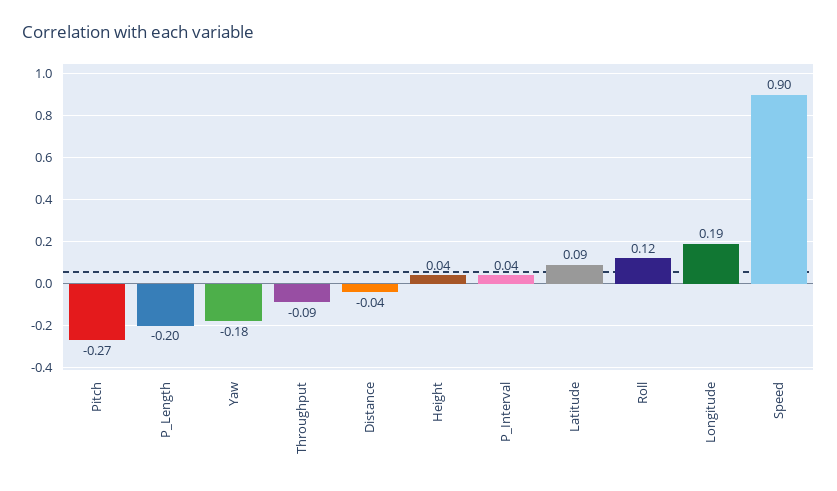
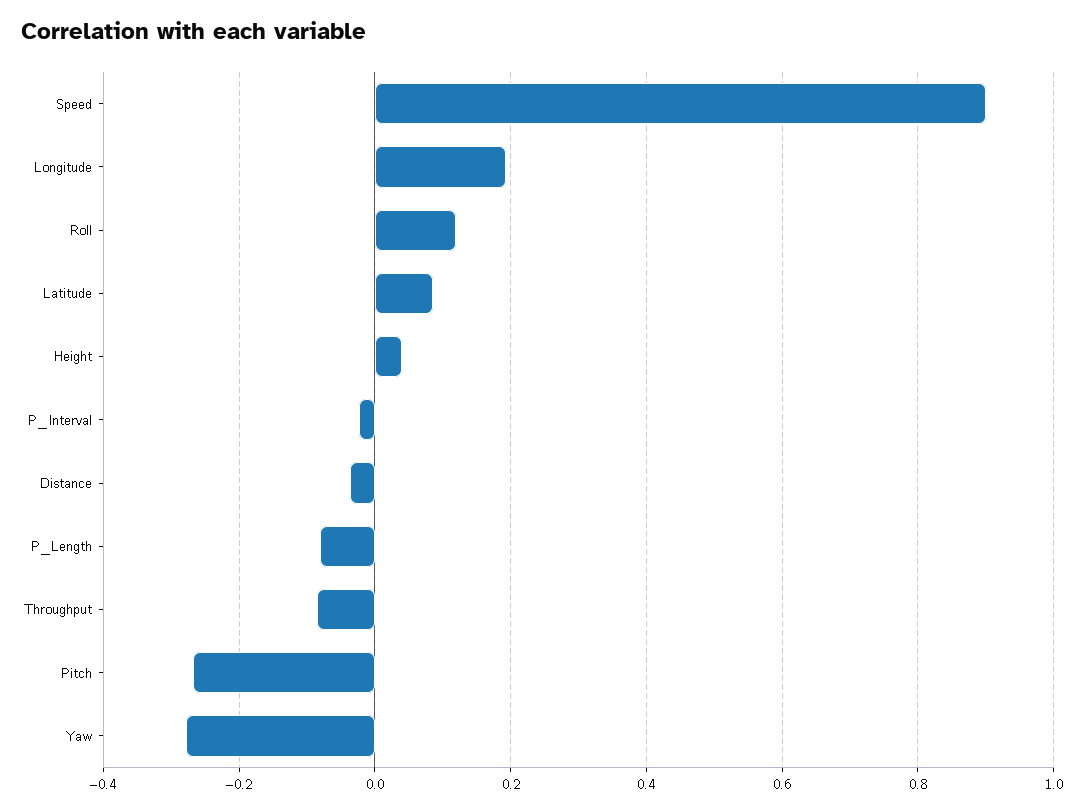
P_Length: -0.2 -> -0.08
Yaw: -0.18 -> -0.28
P_Interval: 0.04 -> -0.02

